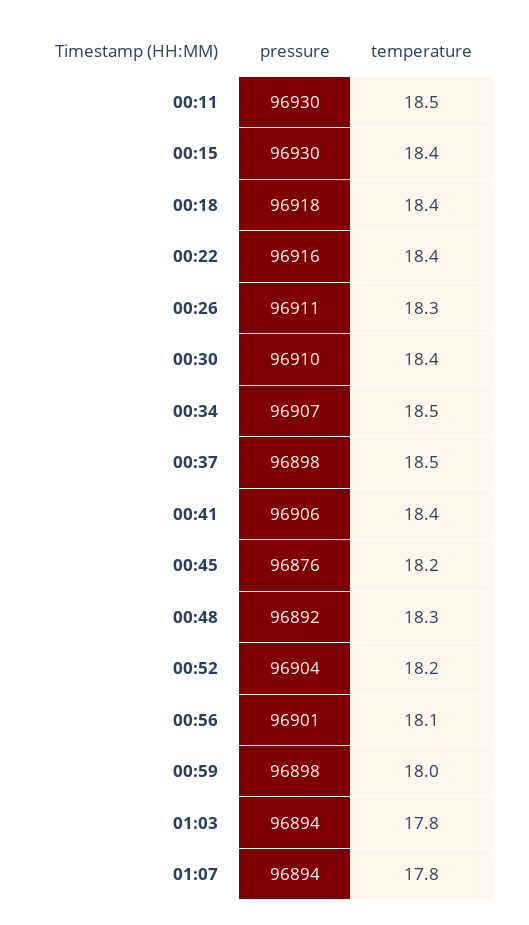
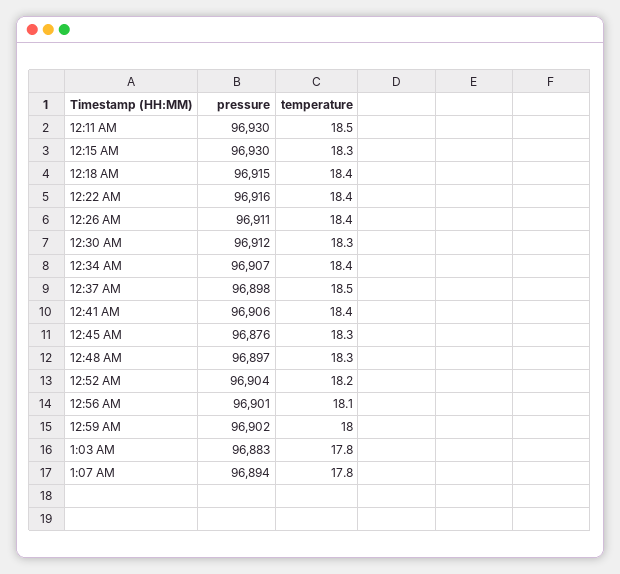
temperature, 00:15: 18.4 -> 18.3
pressure, 00:18: 96918 -> 96915
temperature, 00:26: 18.3 -> 18.4
pressure, 00:30: 96910 -> 96912
temperature, 00:30: 18.4 -> 18.3
temperature, 00:34: 18.5 -> 18.4
temperature, 00:45: 18.2 -> 18.3
pressure, 00:48: 96892 -> 96897
pressure, 00:59: 96898 -> 96902
pressure, 01:03: 96894 -> 96883

